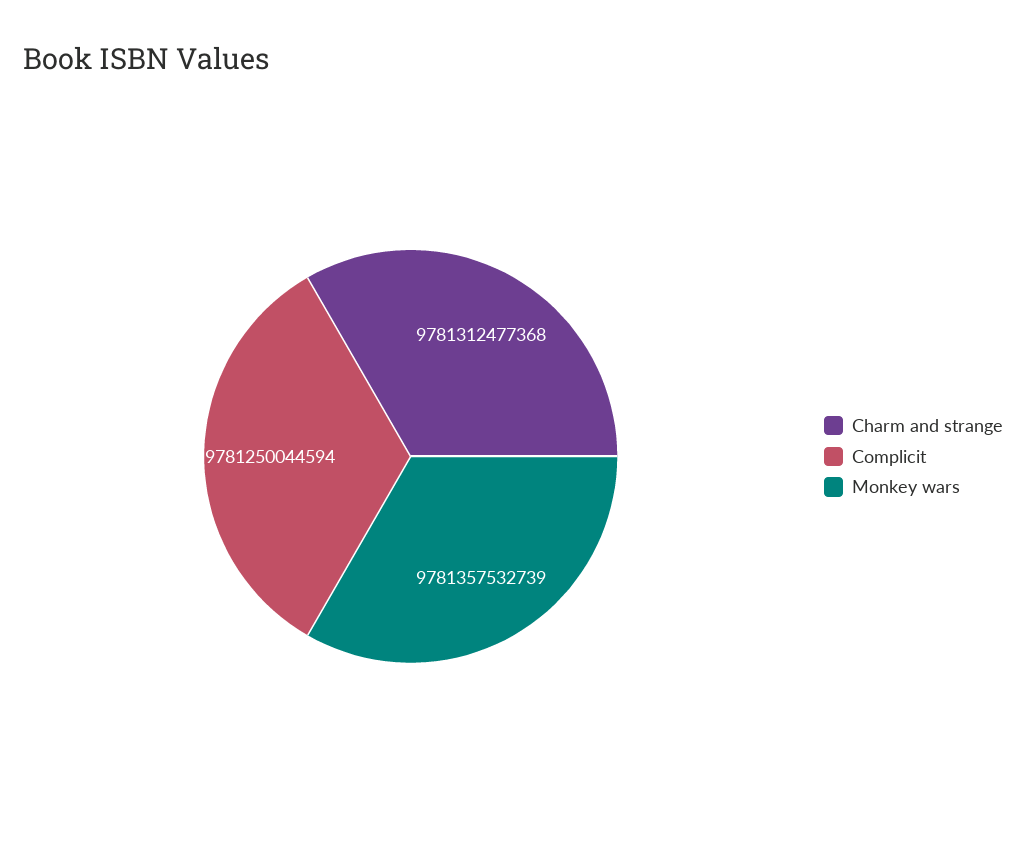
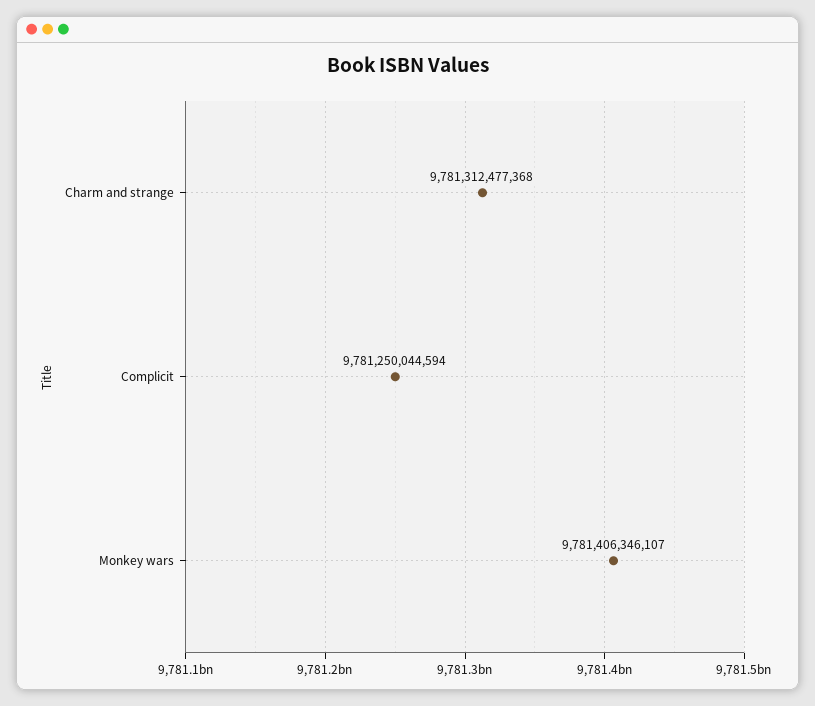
Monkey wars: 9781357532739 -> 9781406346107

